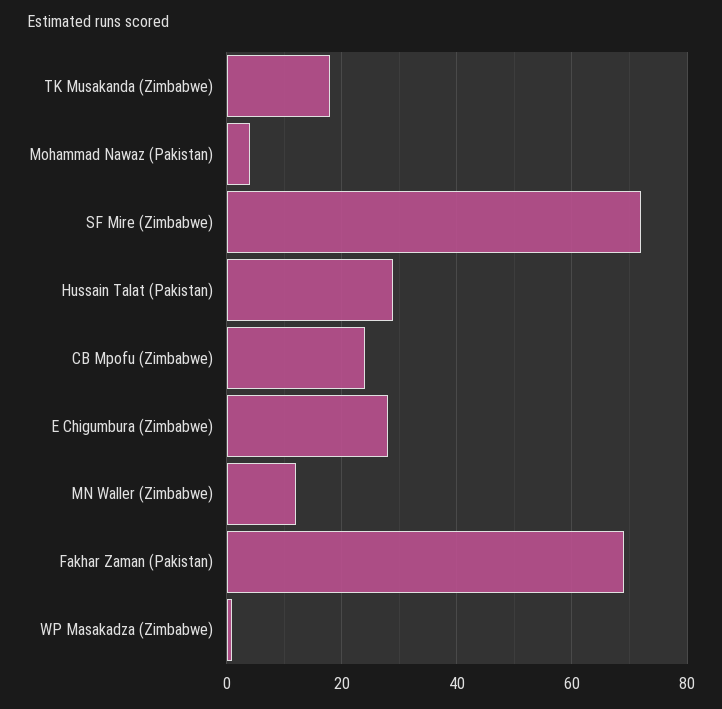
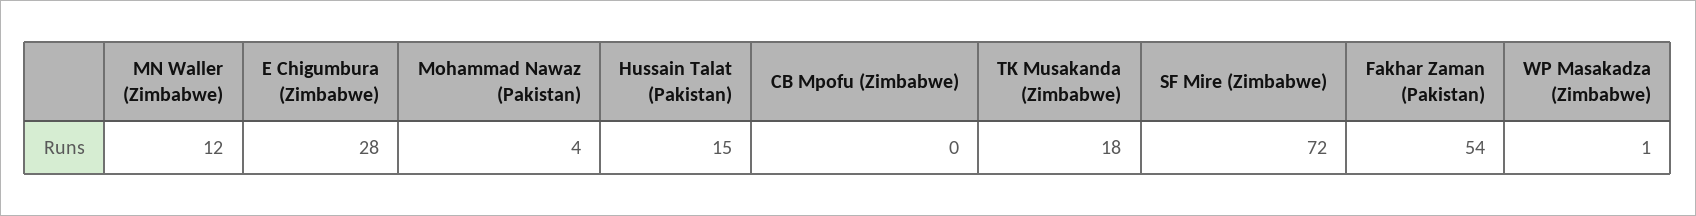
Hussain Talat (Pakistan): 30 -> 15
CB Mpofu (Zimbabwe): 25 -> 0
Fakhar Zaman (Pakistan): 70 -> 54

